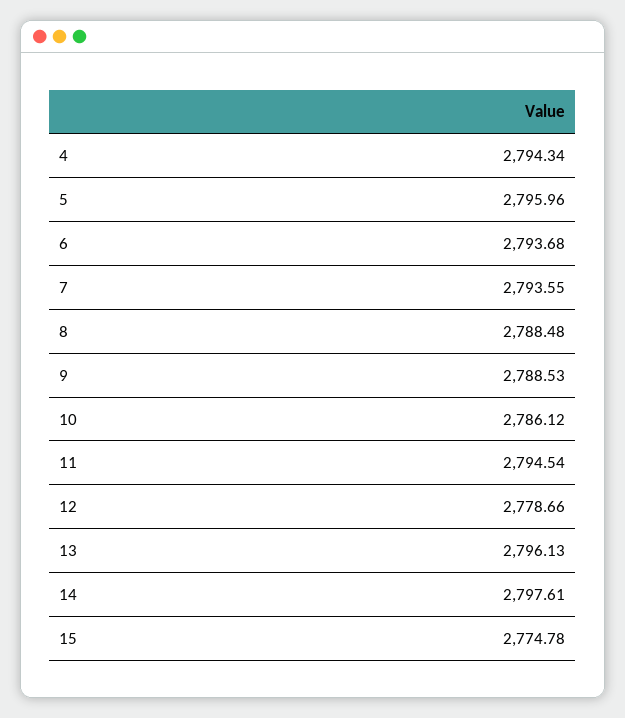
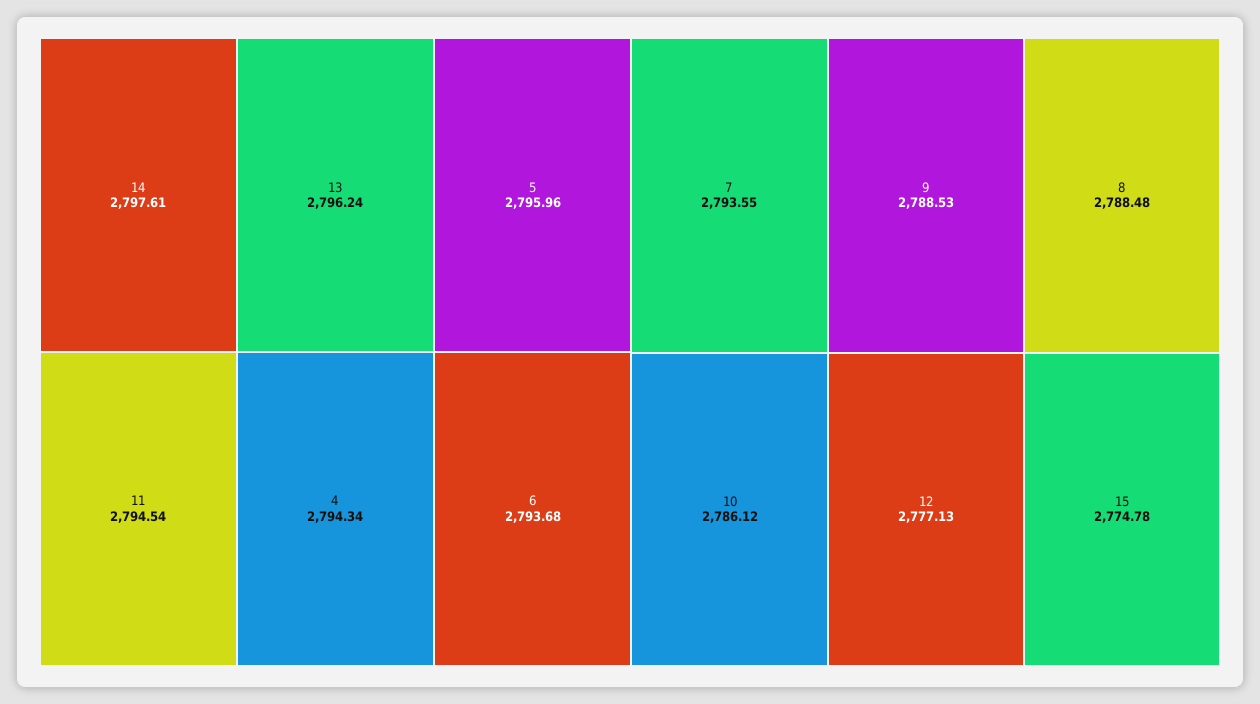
12: 2778.66 -> 2777.13
13: 2796.13 -> 2796.24

